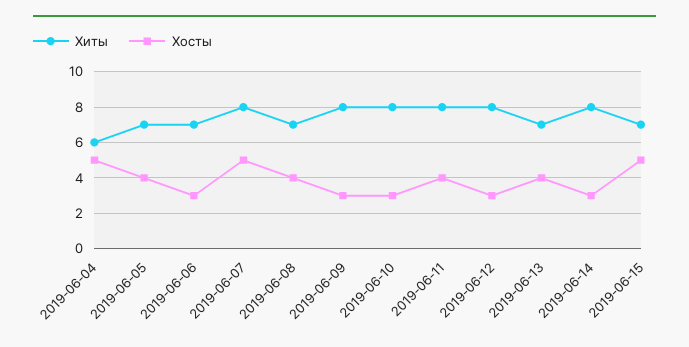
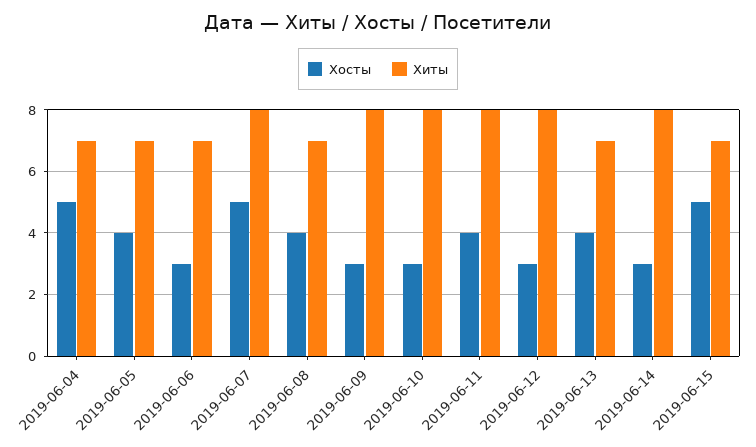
Хиты, 2019-06-04: 6 -> 7

